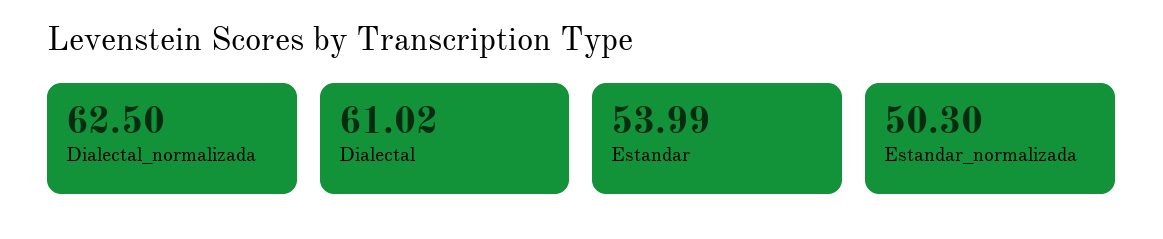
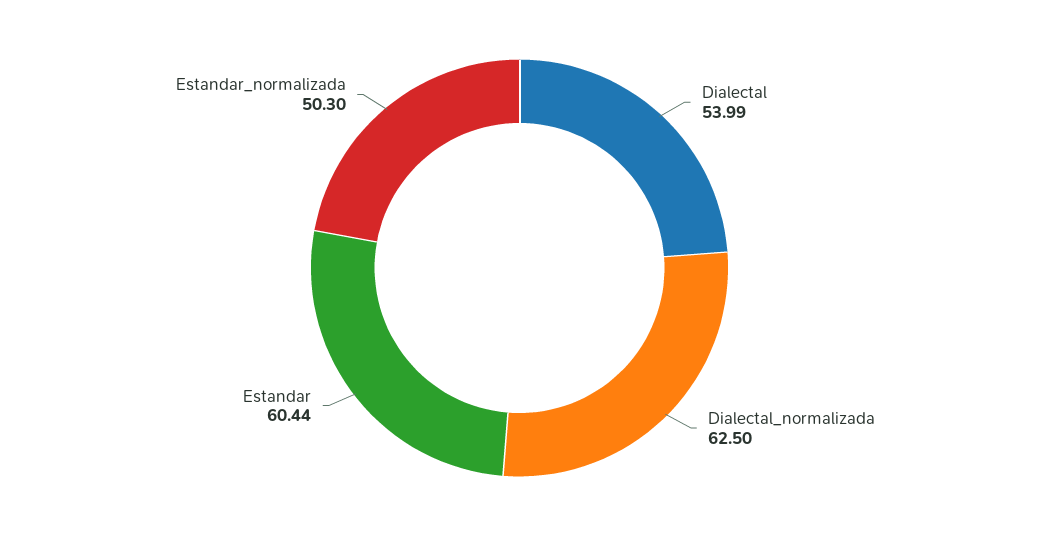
Dialectal: 61.02 -> 53.99
Estandar: 53.99 -> 60.44

